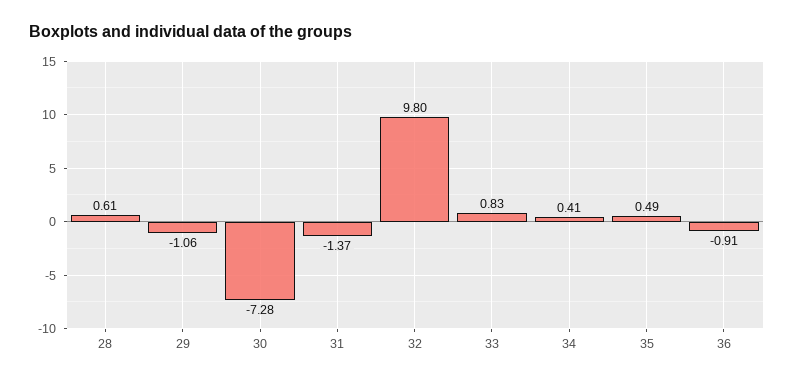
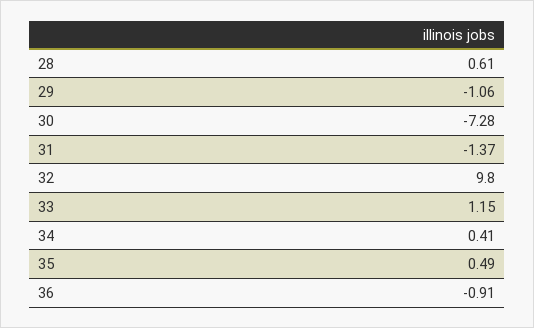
33: 0.83 -> 1.15

